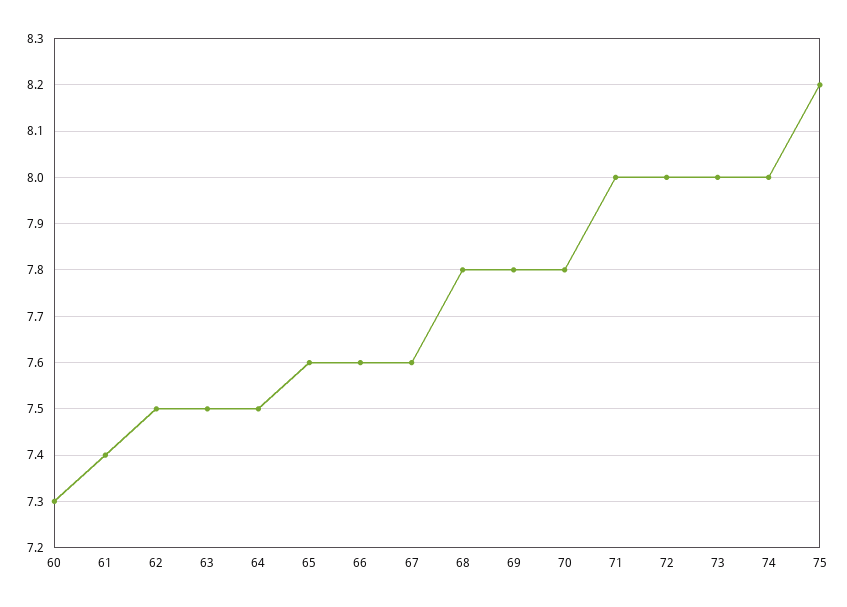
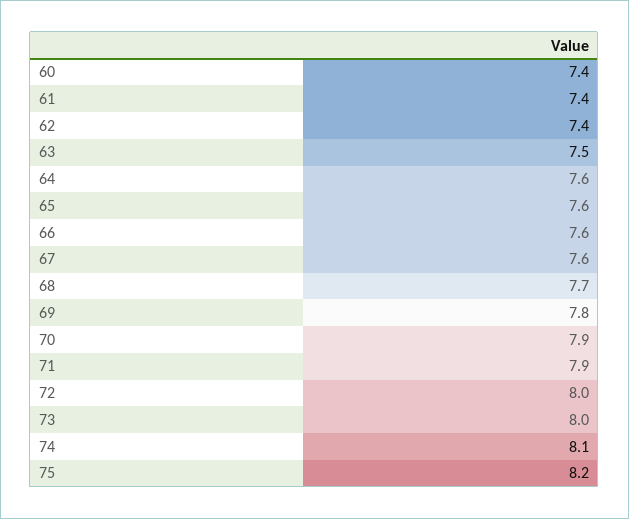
60: 7.3 -> 7.4
62: 7.5 -> 7.4
64: 7.5 -> 7.6
68: 7.8 -> 7.7
70: 7.8 -> 7.9
71: 8 -> 7.9
74: 8 -> 8.1

